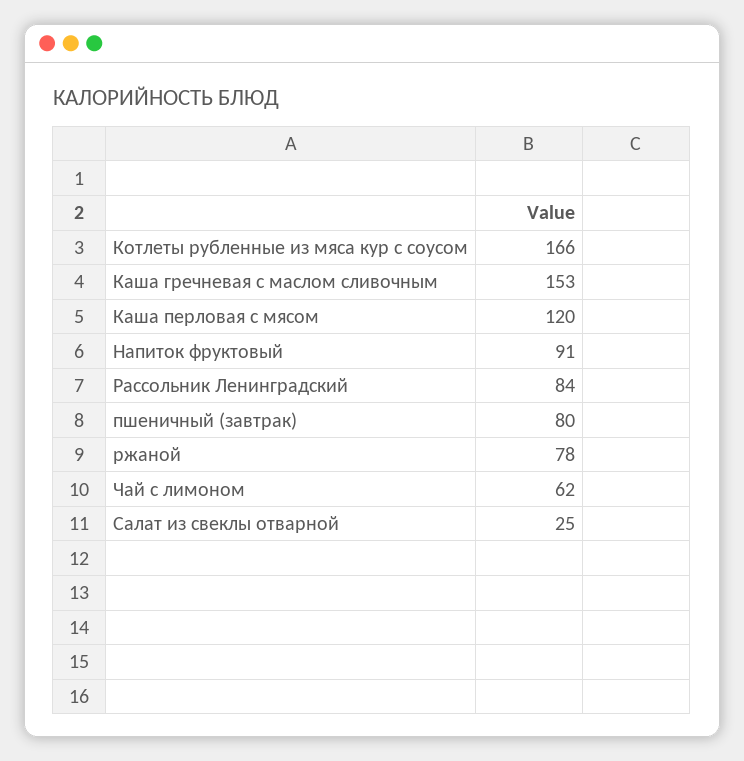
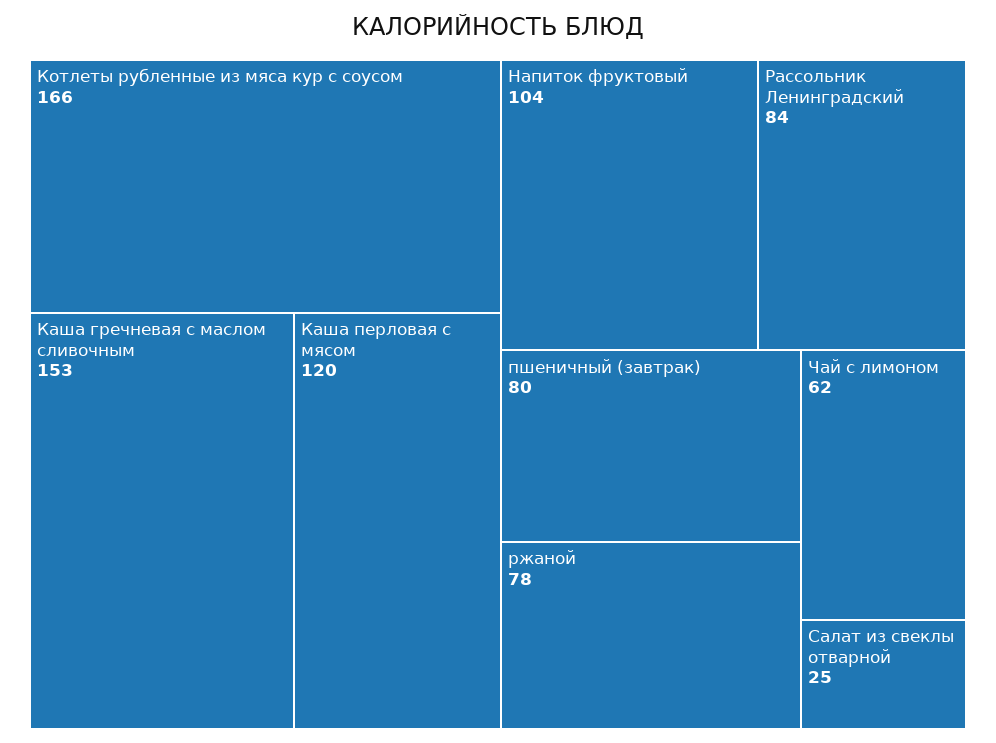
Напиток фруктовый: 91 -> 104

